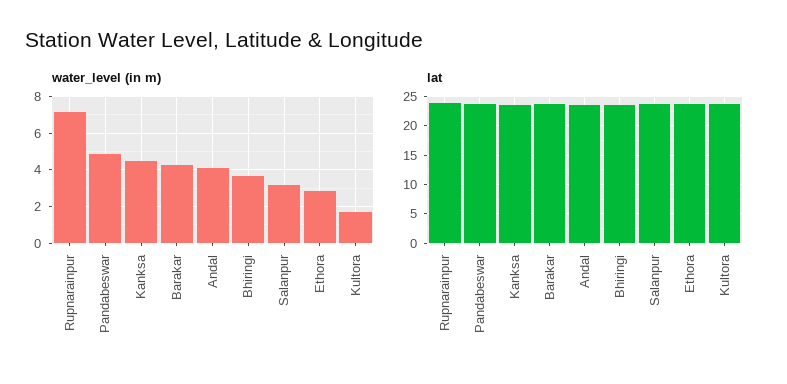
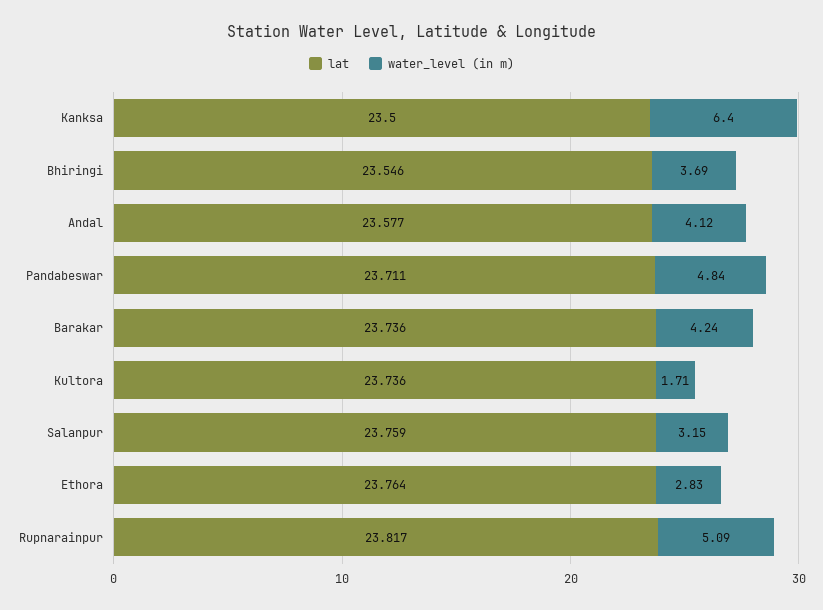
water_level (in m), Rupnarainpur: 7 -> 5.09
water_level (in m), Kanksa: 4.5 -> 6.4

